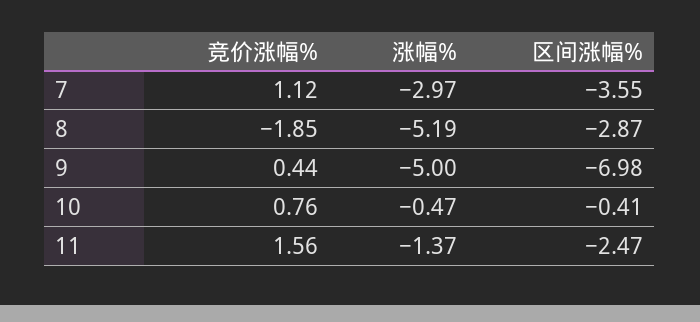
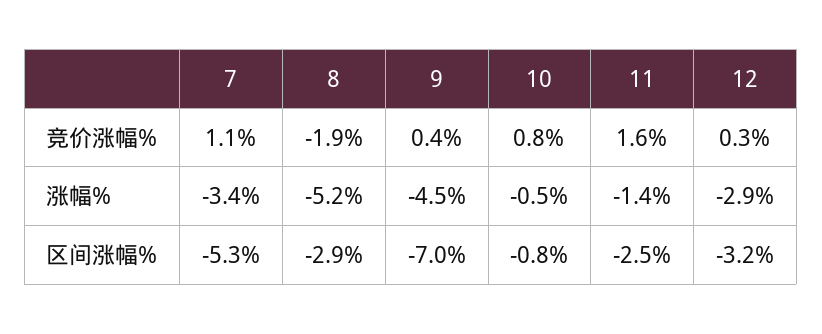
涨幅%, 7: -2.97 -> -3.4
区间涨幅%, 7: -3.55 -> -5.3
涨幅%, 9: -5 -> -4.5
区间涨幅%, 10: -0.41 -> -0.8
竞价涨幅%, 12: none -> 0.3
涨幅%, 12: none -> -2.9
区间涨幅%, 12: none -> -3.2

